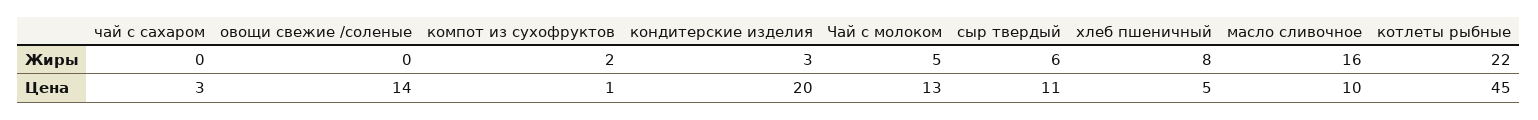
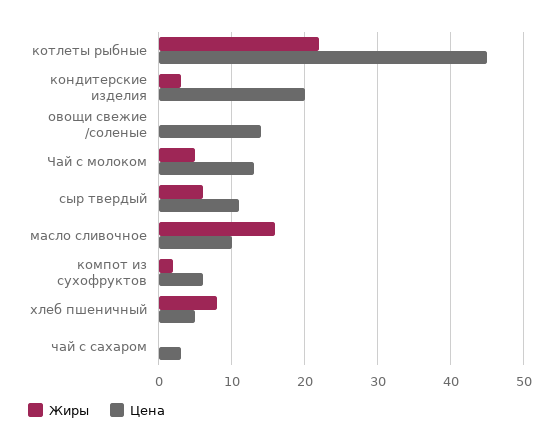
Цена, компот из сухофруктов: 1 -> 6

